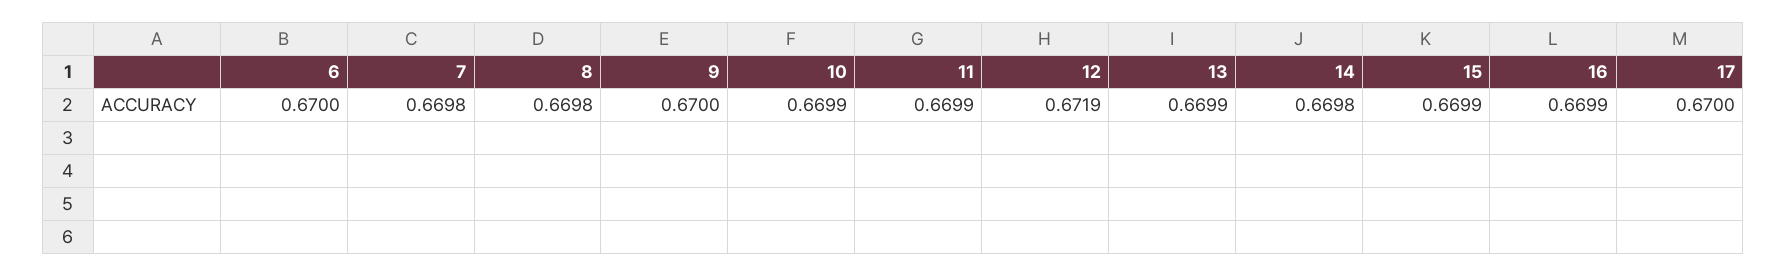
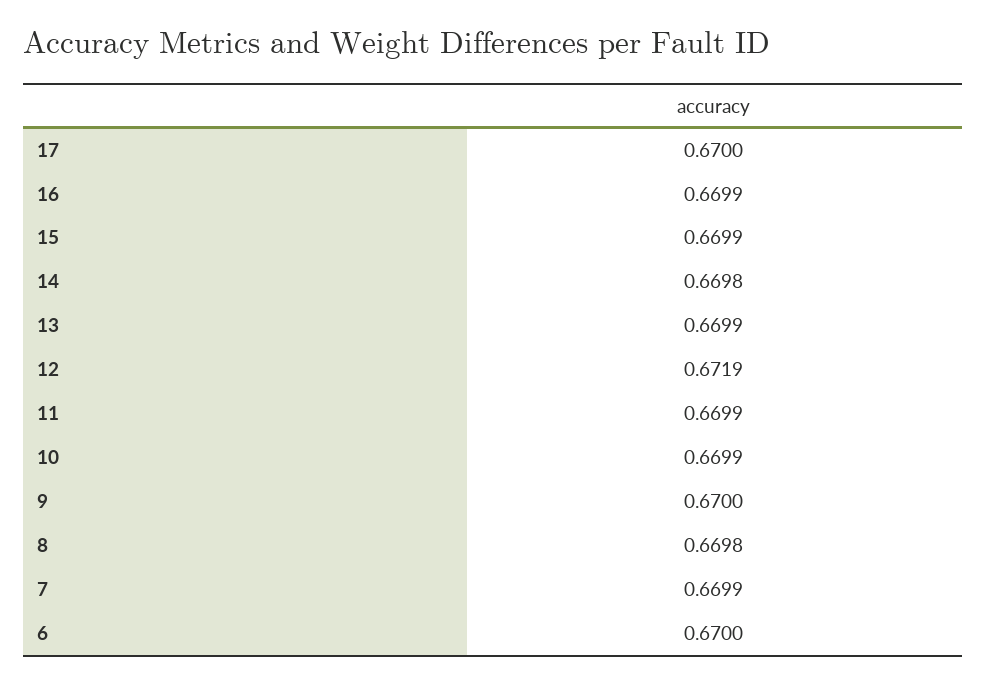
7: 0.6698 -> 0.6699

